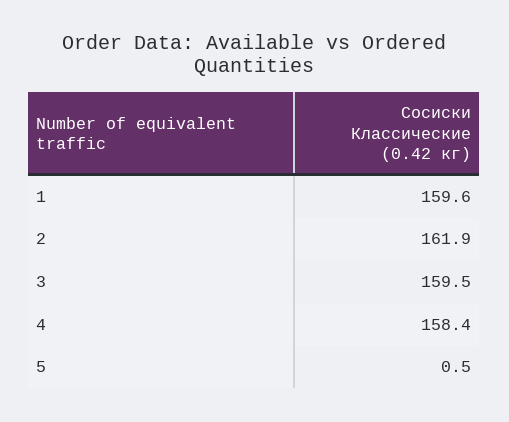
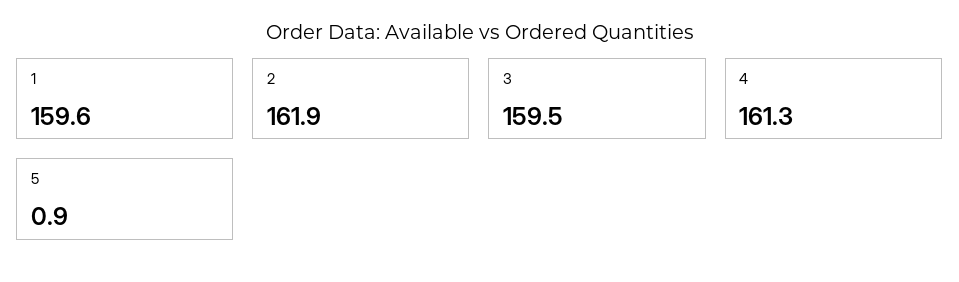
4: 158.4 -> 161.3
5: 0.5 -> 0.9

